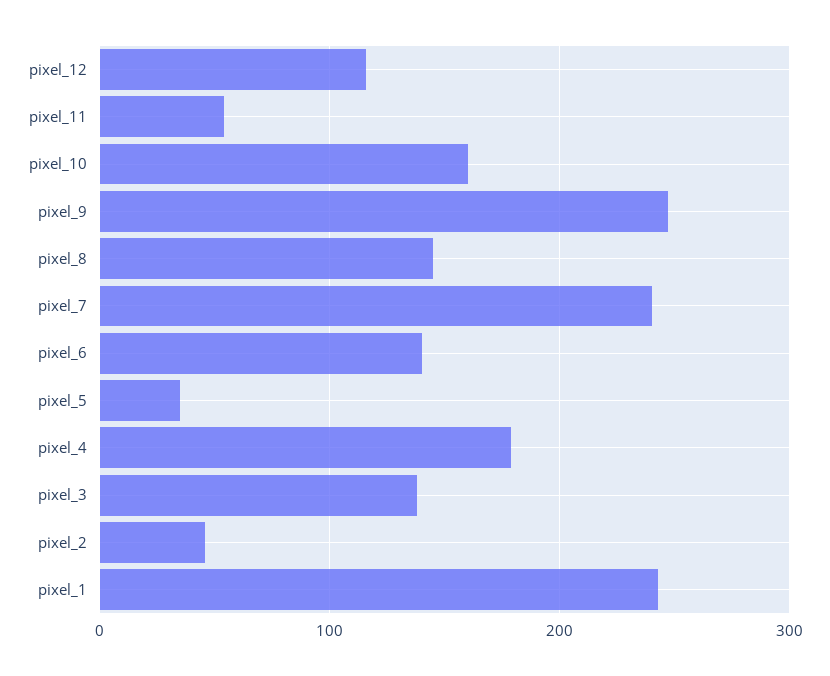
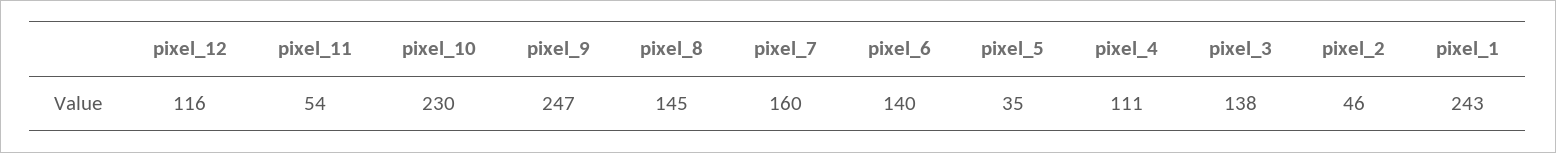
pixel_10: 160 -> 230
pixel_7: 240 -> 160
pixel_4: 180 -> 111

